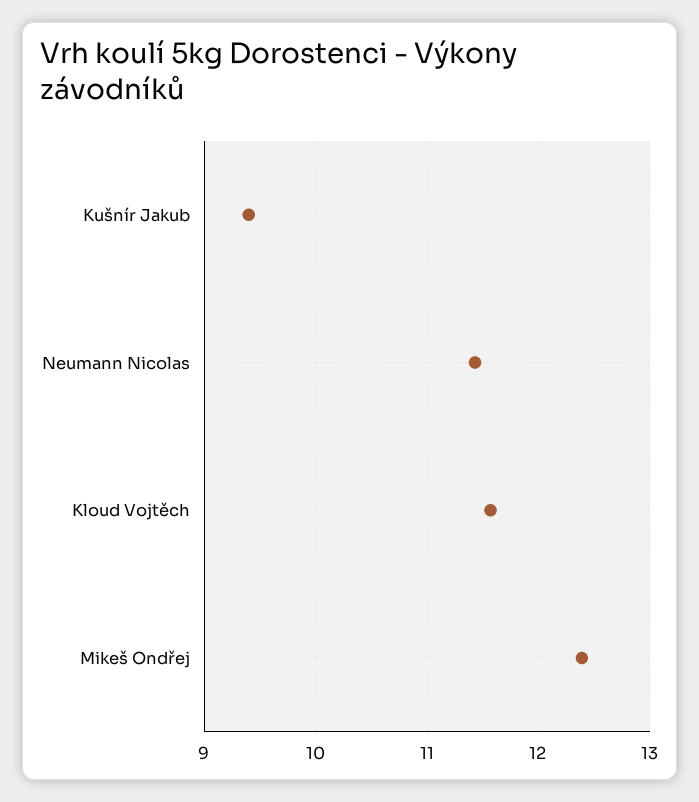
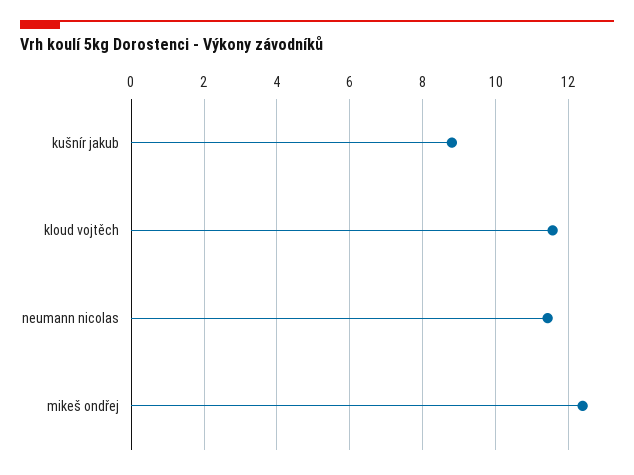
Kušnír Jakub: 9.4 -> 8.8

